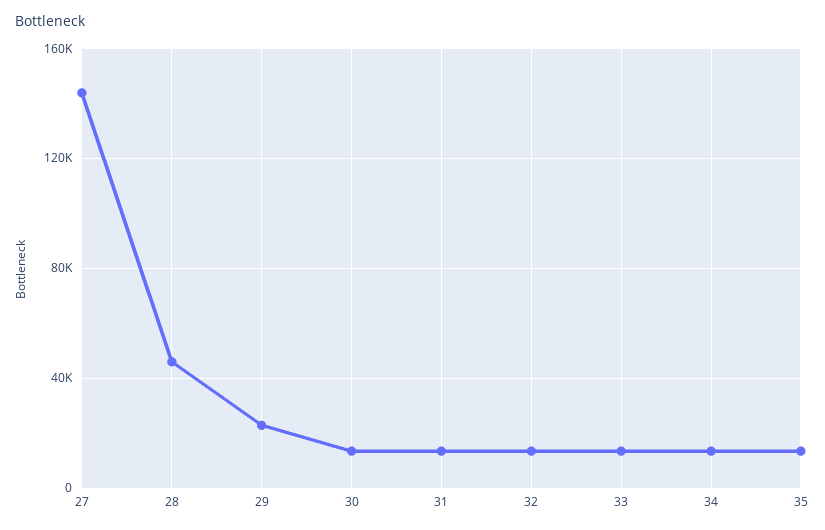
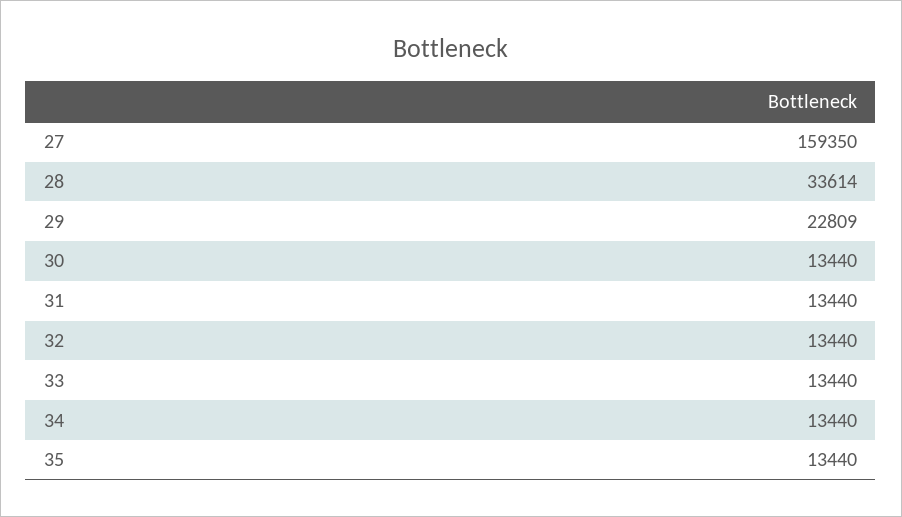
27: 145000 -> 159350
28: 45000 -> 33614

